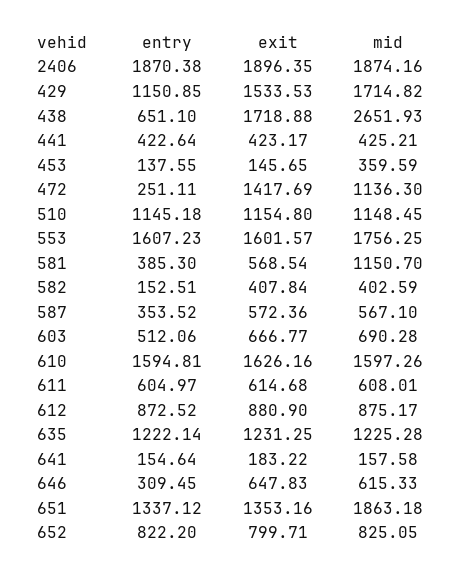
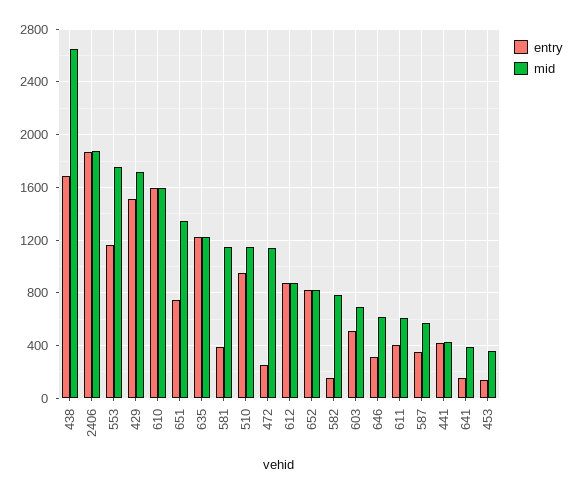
exit, 2406: 1896.35 -> none
entry, 429: 1150.85 -> 1500
exit, 429: 1533.53 -> none
entry, 438: 651.1 -> 1700
exit, 438: 1718.88 -> none
exit, 441: 423.17 -> none
exit, 453: 145.65 -> none
exit, 472: 1417.69 -> none
entry, 510: 1145.18 -> 950
exit, 510: 1154.8 -> none
entry, 553: 1607.23 -> 1150
exit, 553: 1601.57 -> none
exit, 581: 568.54 -> none
exit, 582: 407.84 -> none
mid, 582: 402.59 -> 800
exit, 587: 572.36 -> none
exit, 603: 666.77 -> none
exit, 610: 1626.16 -> none
entry, 611: 604.97 -> 400
exit, 611: 614.68 -> none
exit, 612: 880.9 -> none
exit, 635: 1231.25 -> none
exit, 641: 183.22 -> none
mid, 641: 157.58 -> 400
exit, 646: 647.83 -> none
entry, 651: 1337.12 -> 750
exit, 651: 1353.16 -> none
mid, 651: 1863.18 -> 1350
exit, 652: 799.71 -> none

